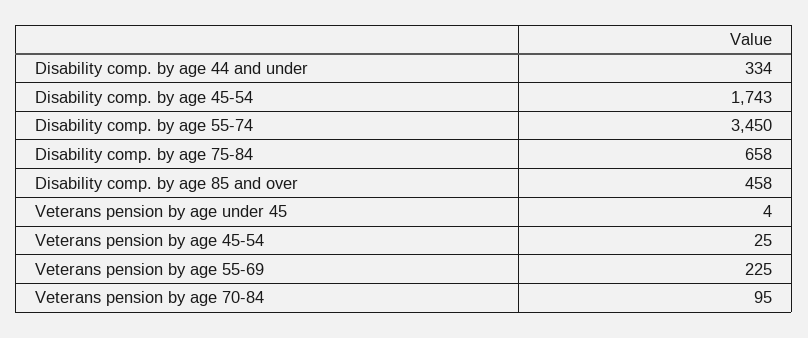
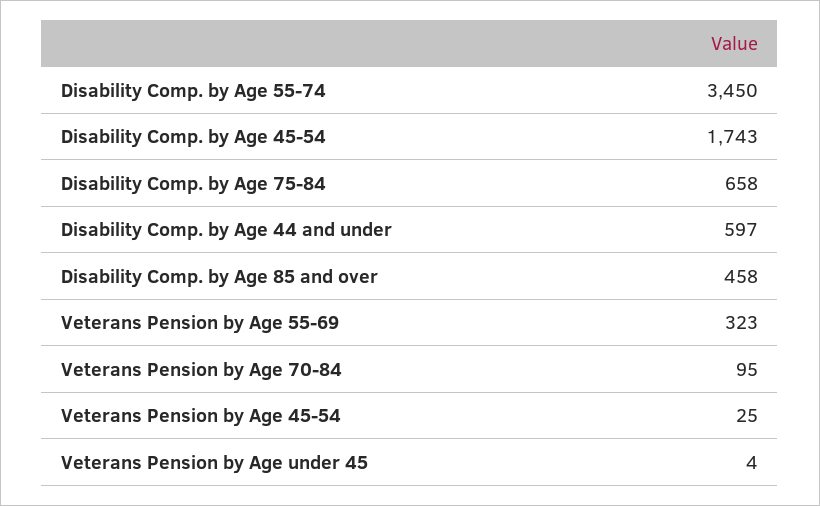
Disability comp. by age 44 and under: 334 -> 597
Veterans pension by age 55-69: 225 -> 323

